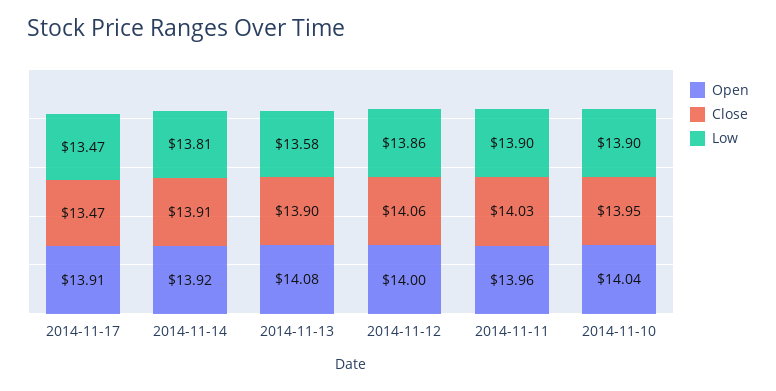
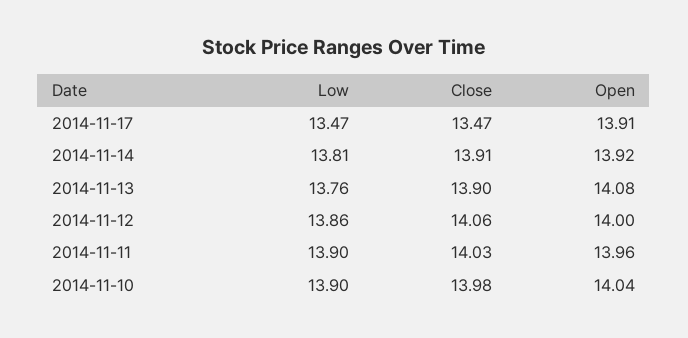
Low, 2014-11-13: 13.58 -> 13.76
Close, 2014-11-10: 13.95 -> 13.98

